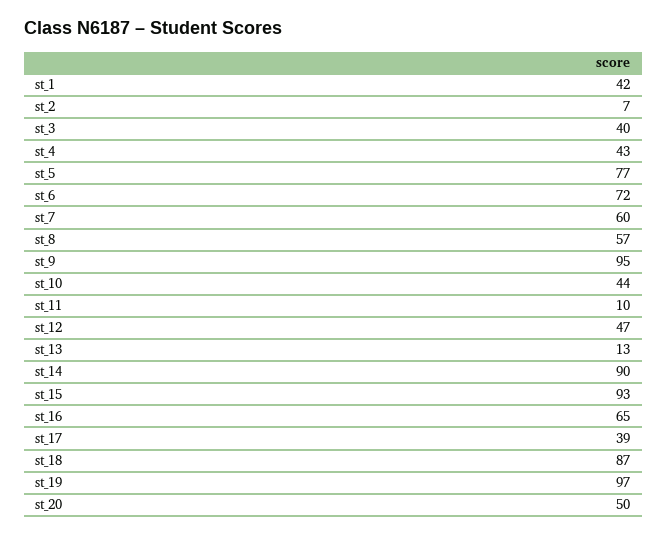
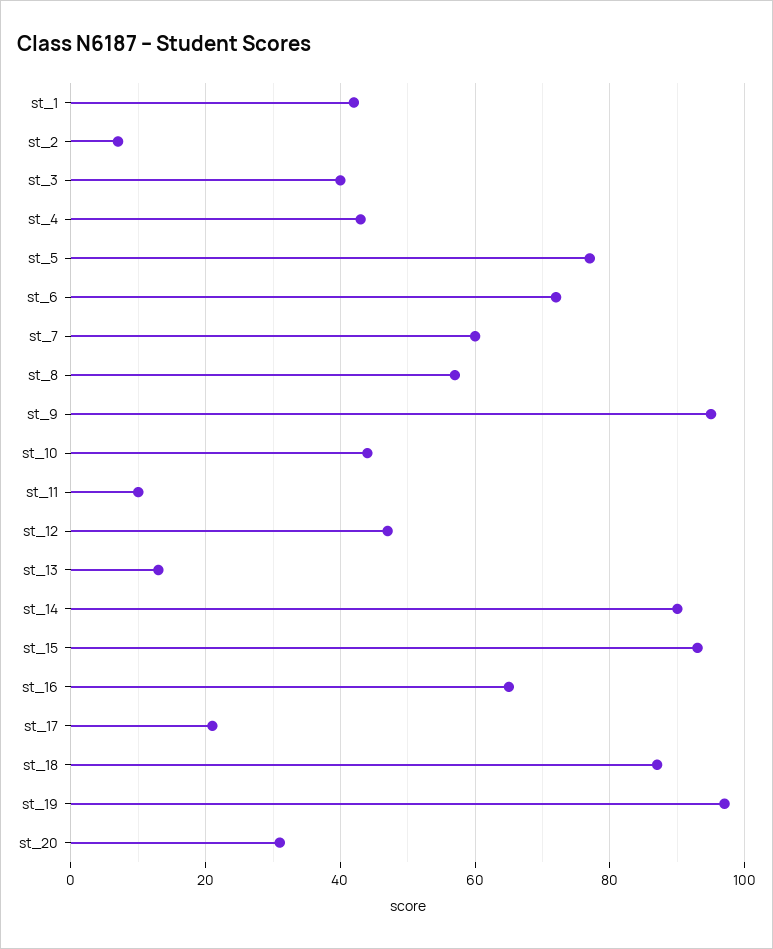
st_17: 39 -> 20
st_20: 50 -> 30

